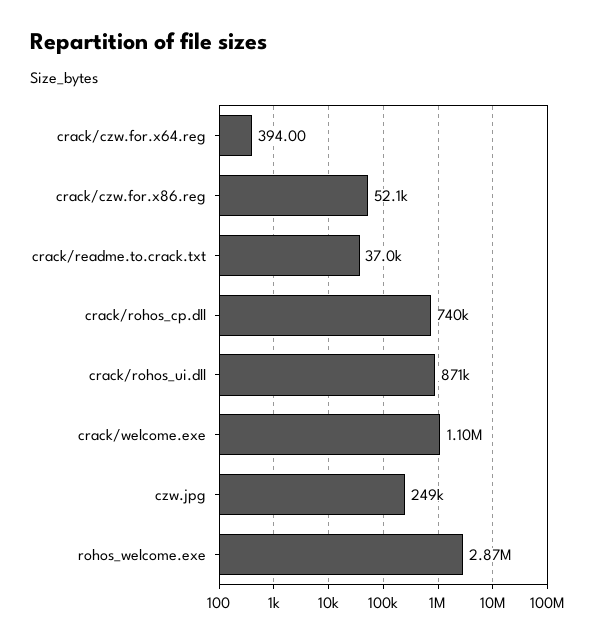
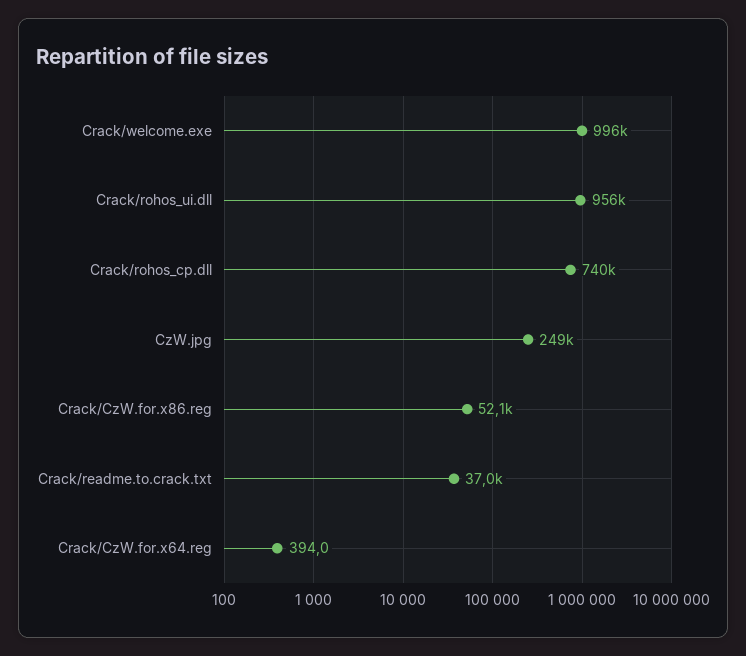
crack/rohos_ui.dll: 871000 -> 956000
crack/welcome.exe: 1100000 -> 996000
rohos_welcome.exe: 2870000 -> none

